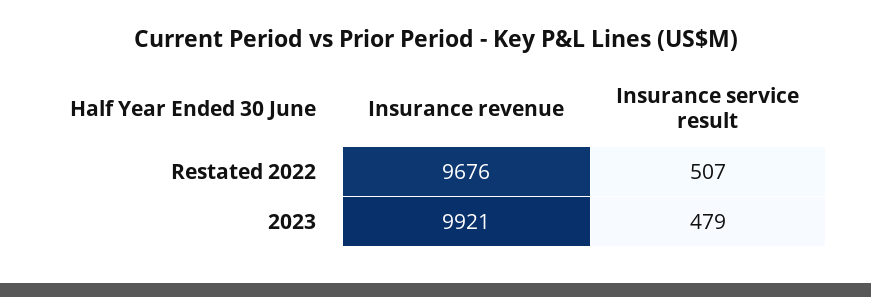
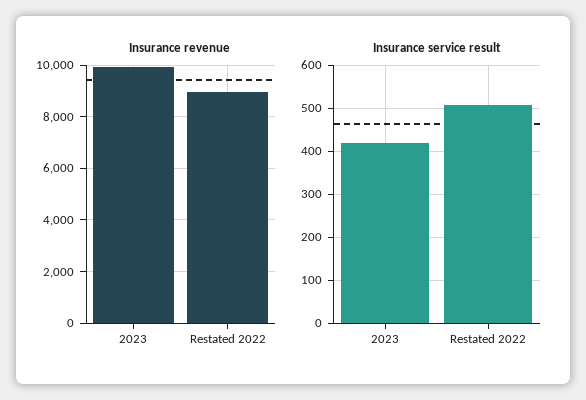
Insurance revenue, Restated 2022: 9676 -> 9000
Insurance service result, 2023: 479 -> 420

